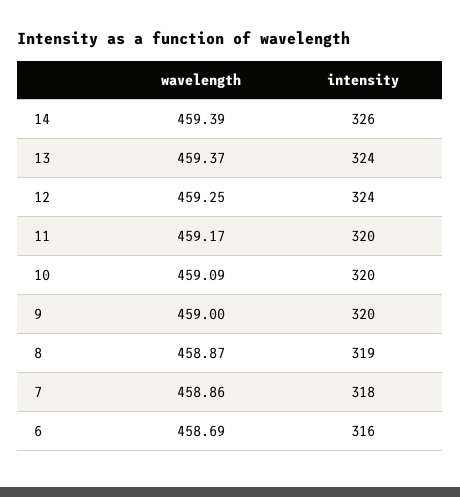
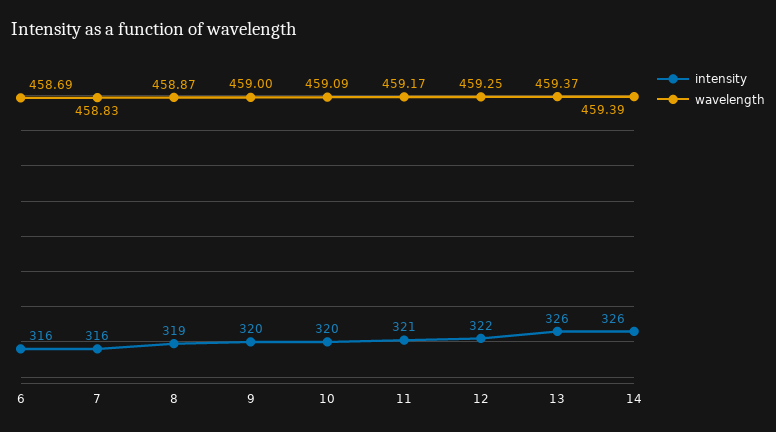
intensity, 13: 324 -> 326
intensity, 12: 324 -> 322
intensity, 11: 320 -> 321
wavelength, 7: 458.86 -> 458.83
intensity, 7: 318 -> 316

